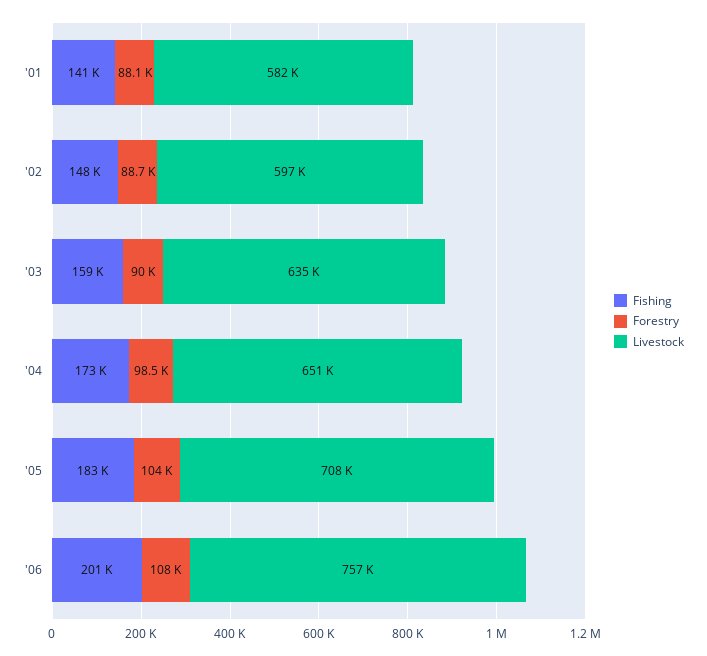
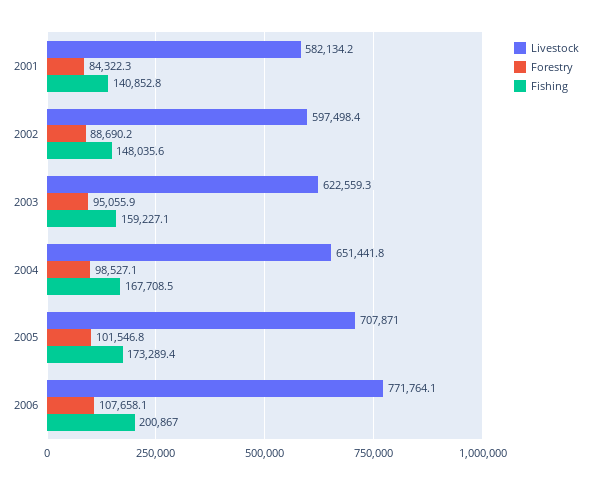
Forestry, '01: 88100 -> 84322.3
Forestry, '03: 90000 -> 95055.9
Livestock, '03: 635000 -> 622559.3
Fishing, '04: 173000 -> 167708.5
Fishing, '05: 183000 -> 173289.4
Forestry, '05: 104000 -> 101546.8
Livestock, '06: 757000 -> 771764.1

